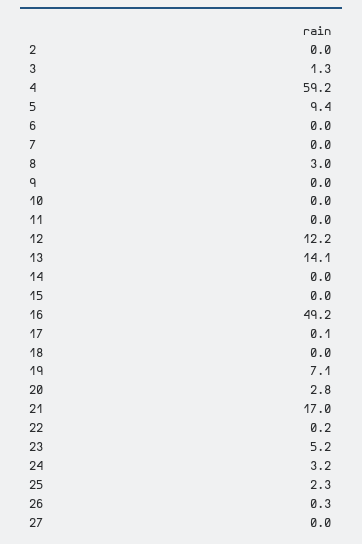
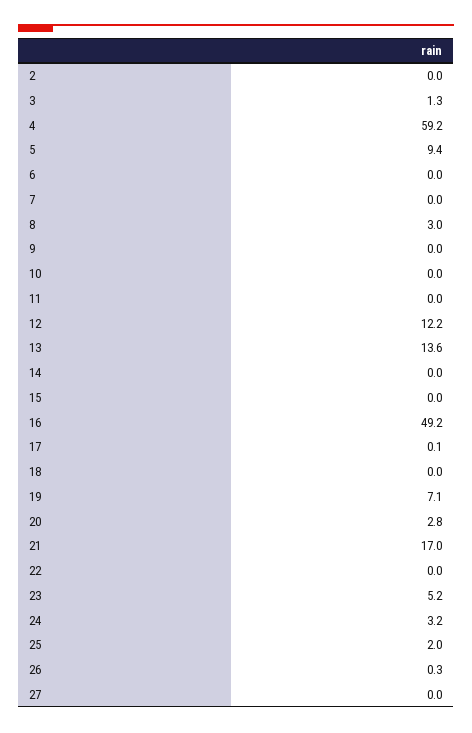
13: 14.1 -> 13.6
22: 0.2 -> 0
25: 2.3 -> 2

